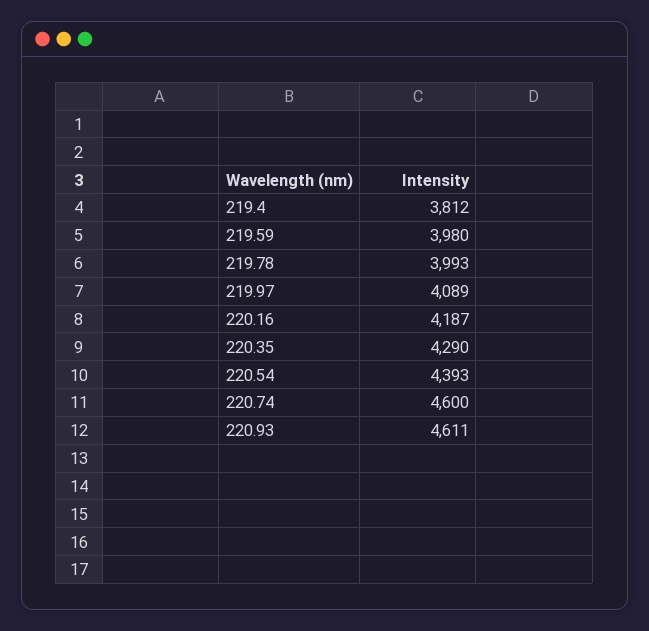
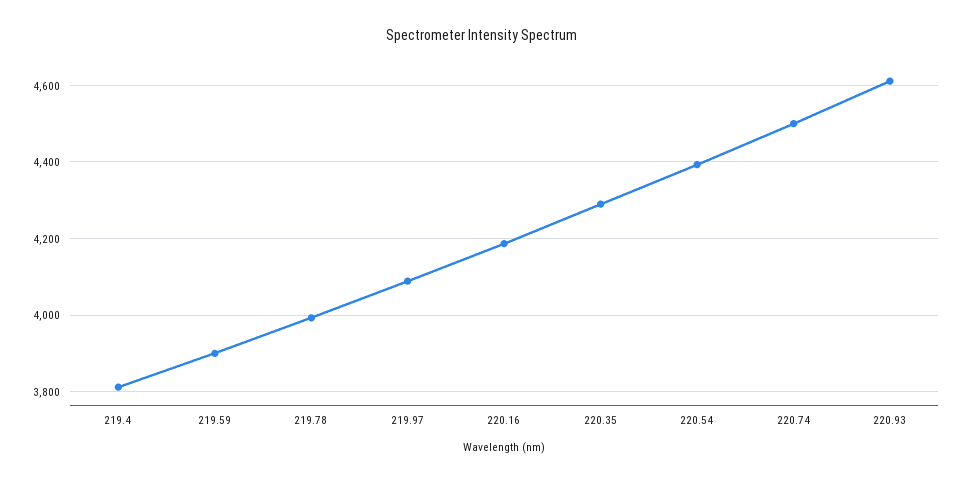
219.59: 3980 -> 3900
220.74: 4600 -> 4500

